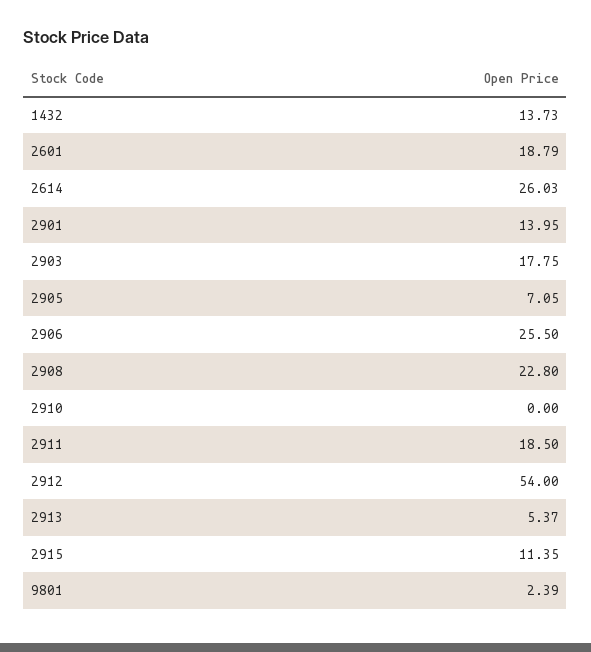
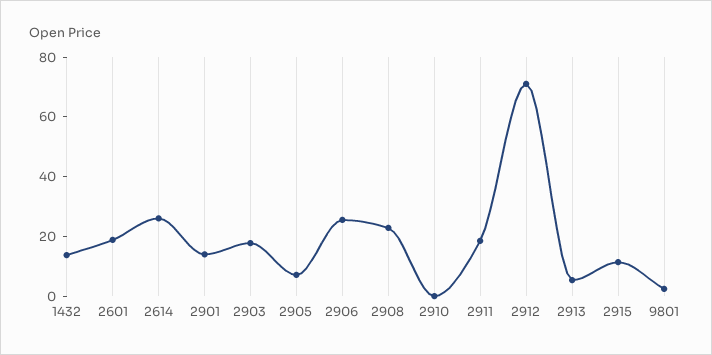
2912: 54 -> 70

